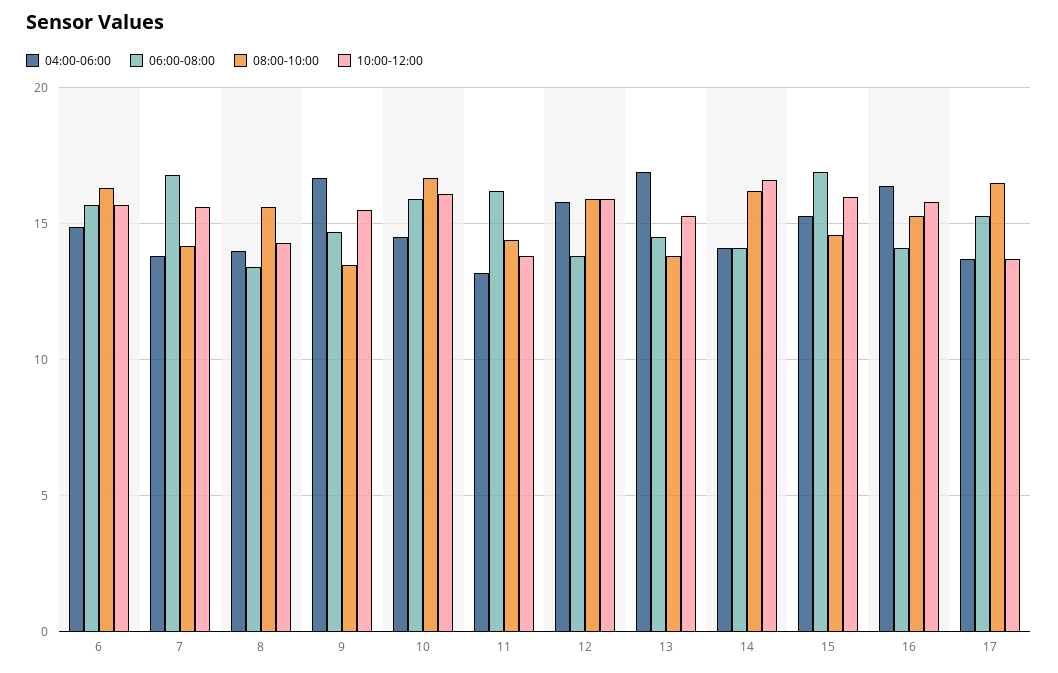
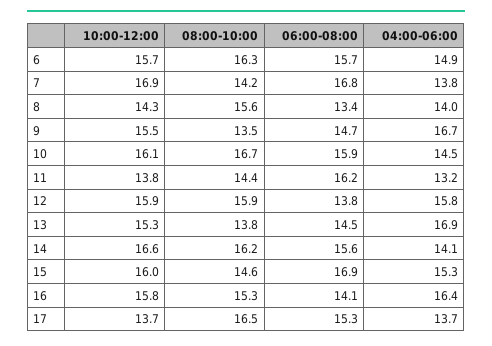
10:00-12:00, 7: 15.5 -> 16.9
06:00-08:00, 14: 14 -> 15.6

